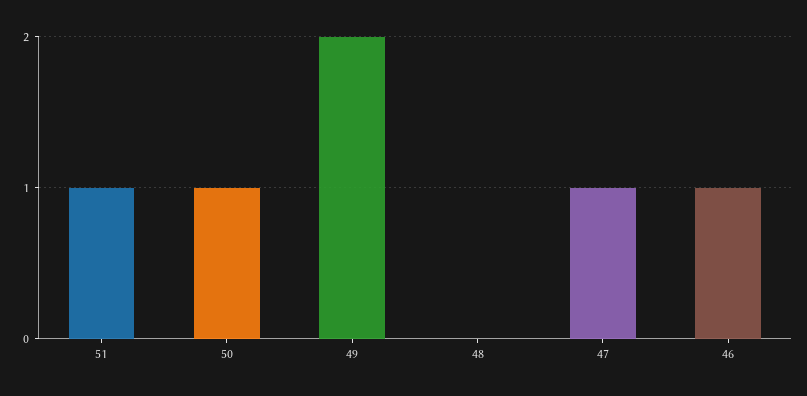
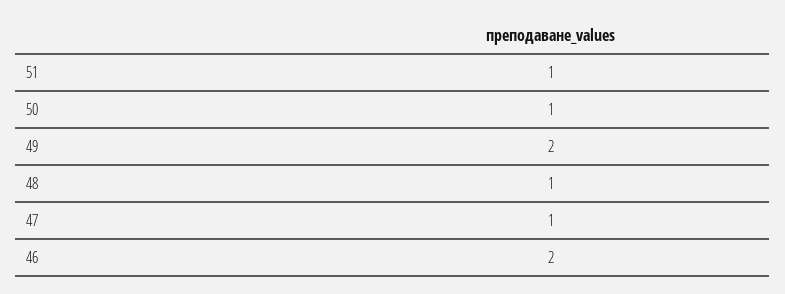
48: 0 -> 1
46: 1 -> 2

